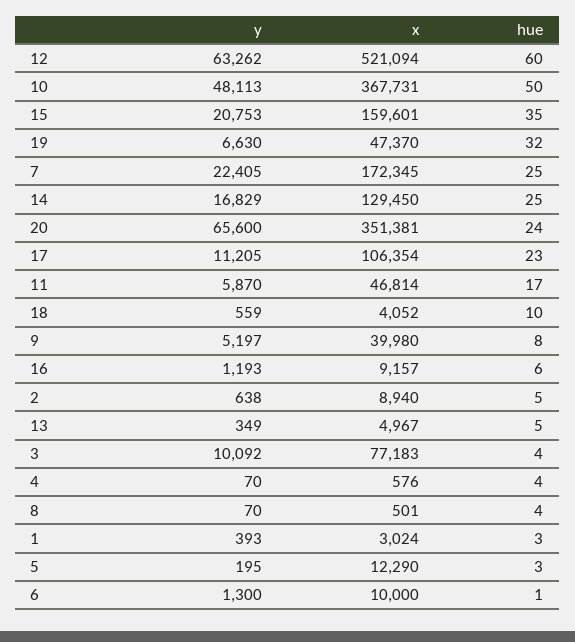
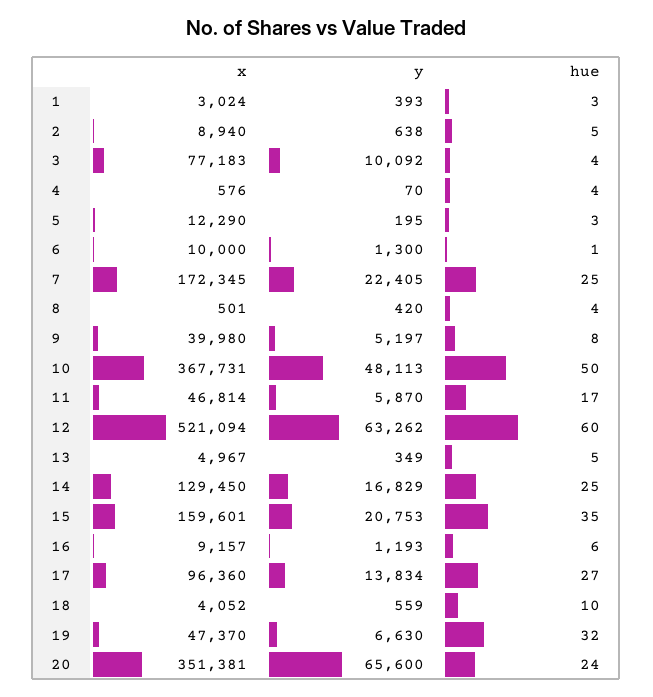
y, 17: 11205 -> 13834
x, 17: 106354 -> 96360
hue, 17: 23 -> 27
y, 8: 70 -> 420

